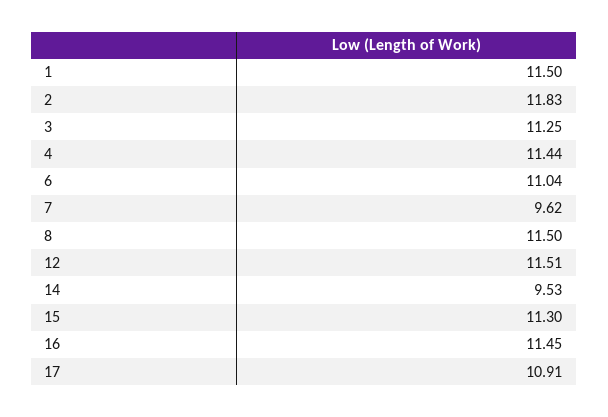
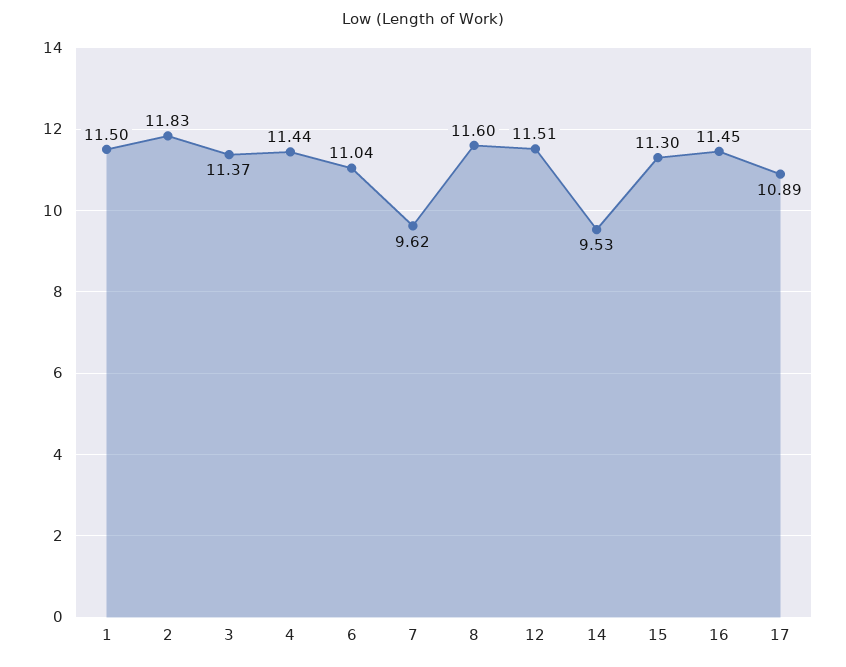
3: 11.25 -> 11.37
8: 11.5 -> 11.6
17: 10.91 -> 10.89

